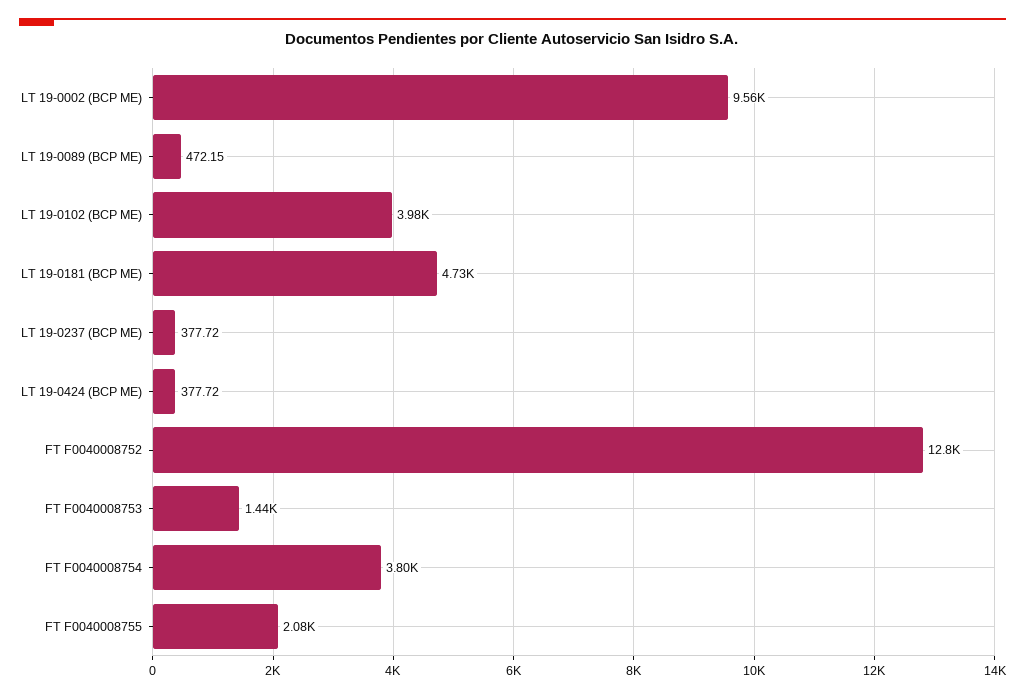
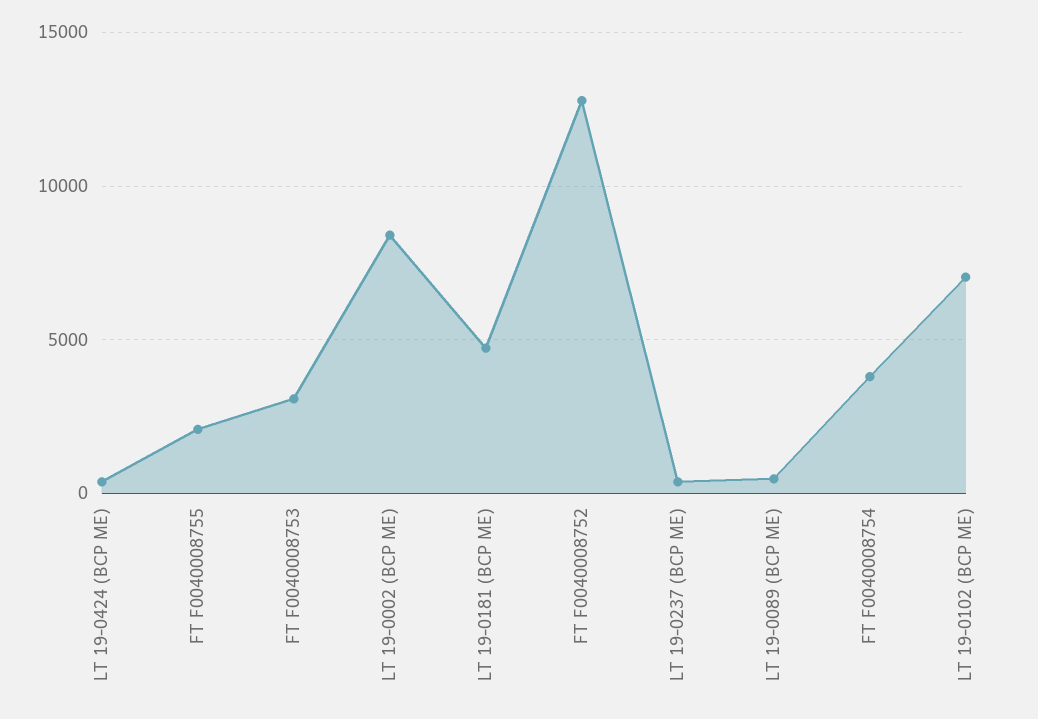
LT 19-0002 (BCP ME): 9560 -> 8500
LT 19-0102 (BCP ME): 3980 -> 7000
FT F0040008753: 1440 -> 3000

